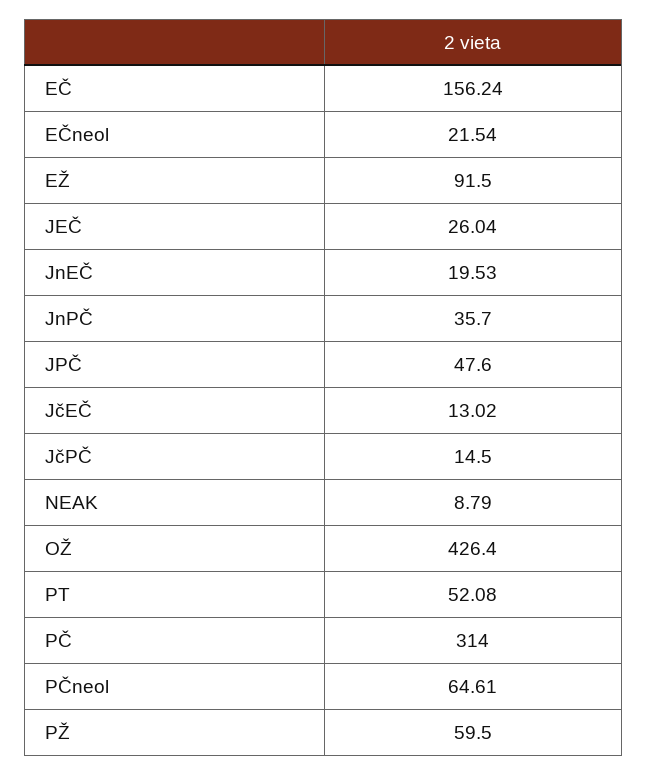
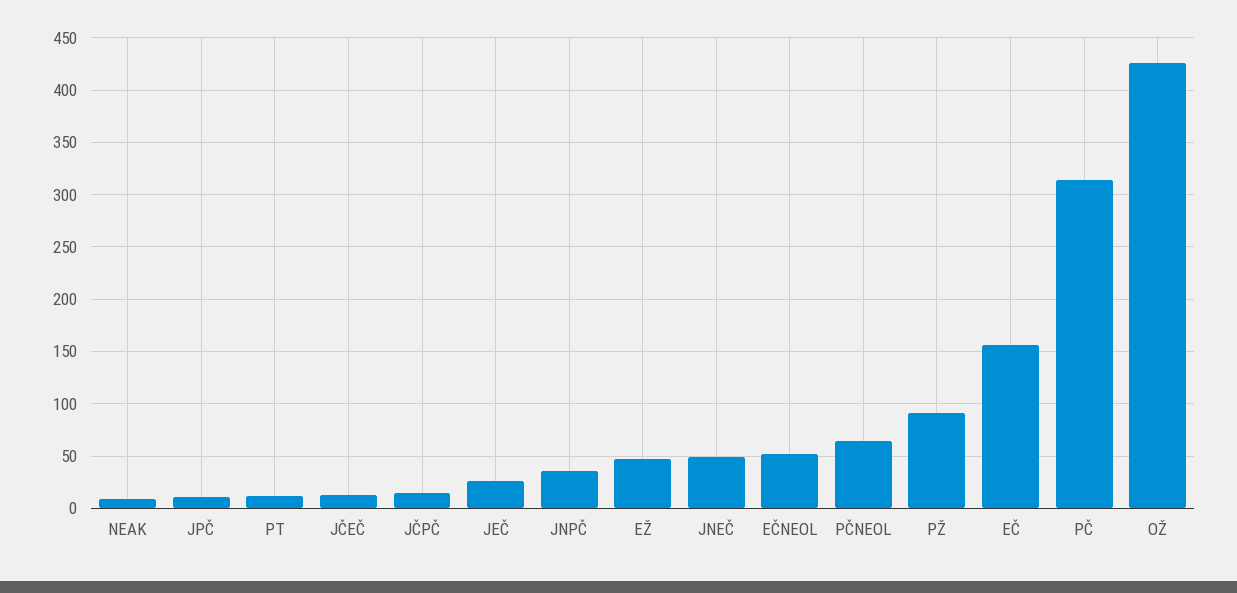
EČneol: 21.54 -> 50
EŽ: 91.5 -> 50
JnEČ: 19.53 -> 50
JPČ: 47.6 -> 10
PT: 52.08 -> 10
PŽ: 59.5 -> 90

